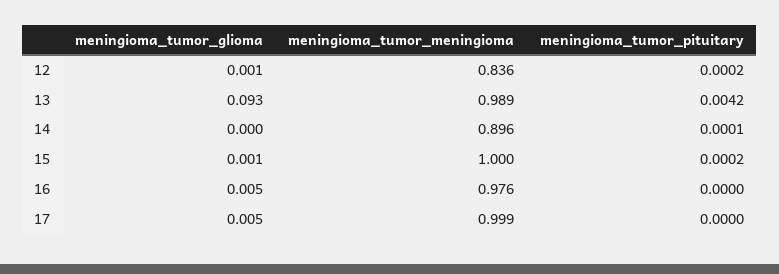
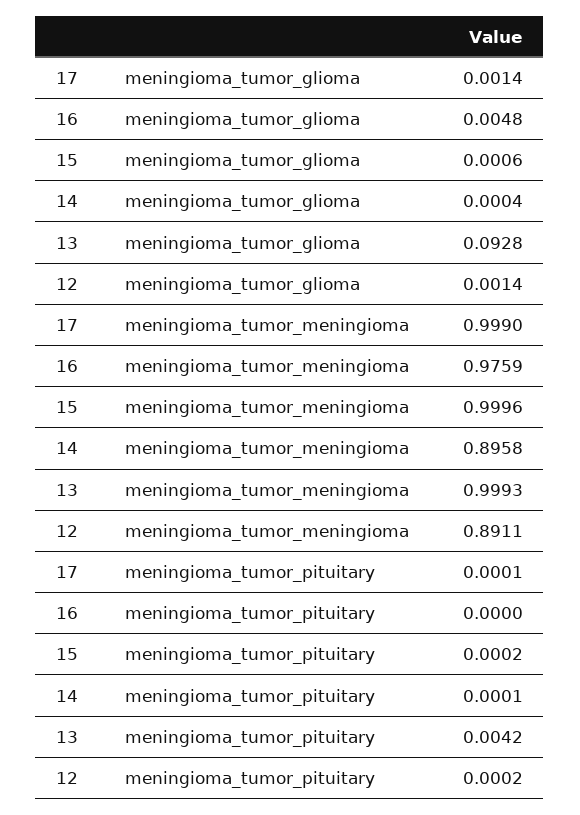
meningioma_tumor_meningioma, 12: 0.836 -> 0.8911
meningioma_tumor_meningioma, 13: 0.989 -> 0.9993
meningioma_tumor_glioma, 17: 0.005 -> 0.0014
meningioma_tumor_pituitary, 17: 0 -> 0.0001

